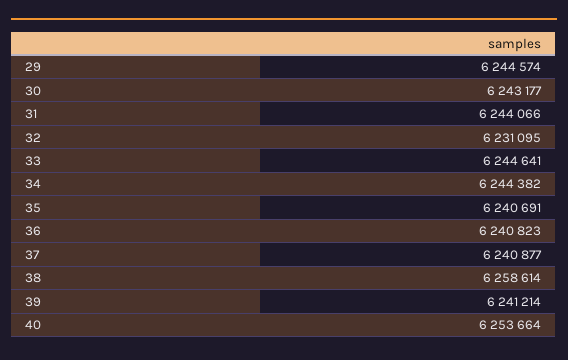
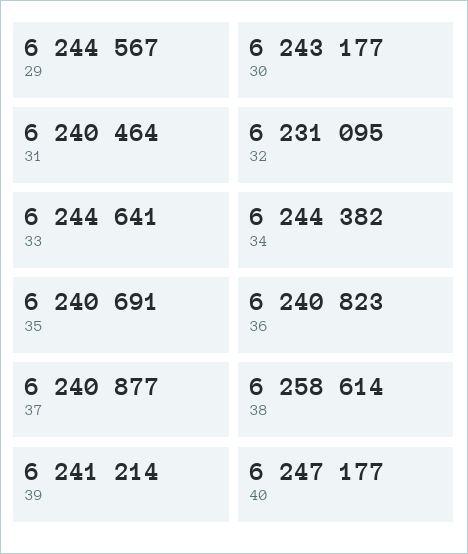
29: 6244574 -> 6244567
31: 6244066 -> 6240464
40: 6253664 -> 6247177

